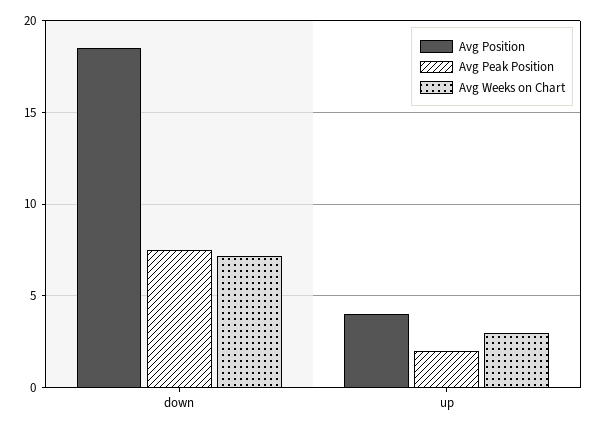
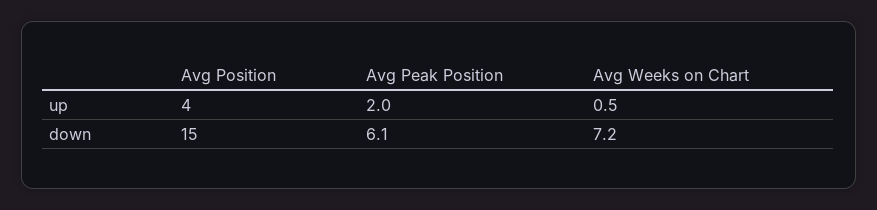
Avg Position, down: 18.5 -> 15
Avg Peak Position, down: 7.5 -> 6.1
Avg Weeks on Chart, up: 3 -> 0.5

